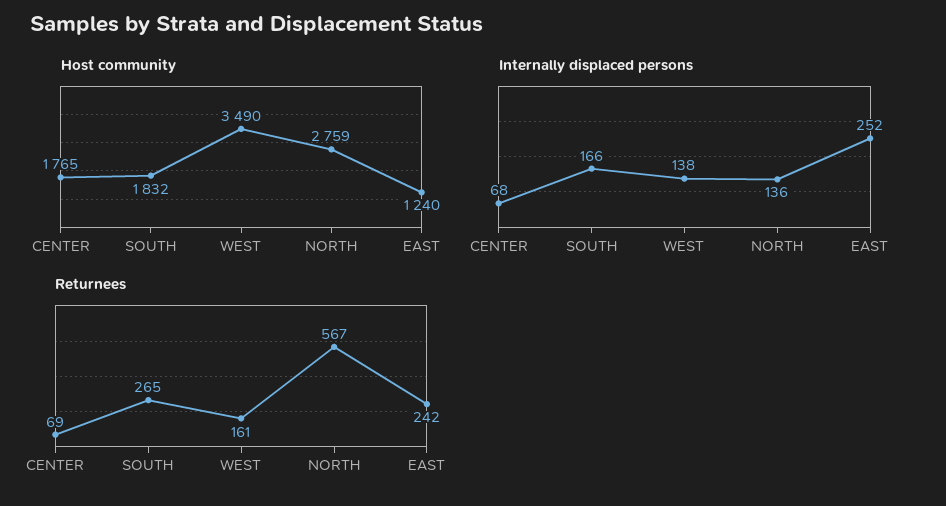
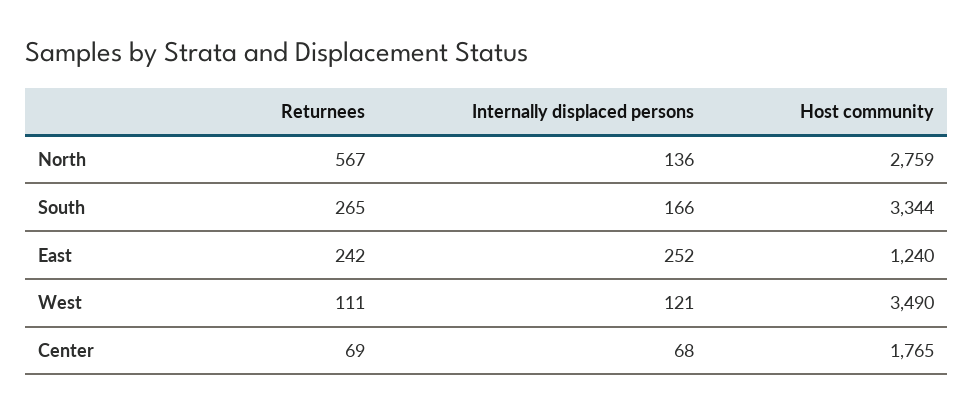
Host community, SOUTH: 1832 -> 3344
Internally displaced persons, WEST: 138 -> 121
Returnees, WEST: 161 -> 111

